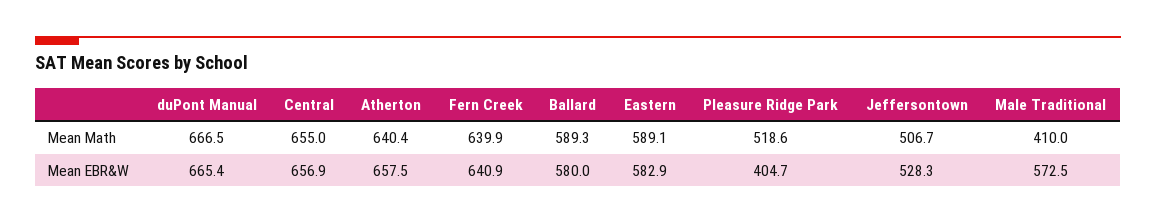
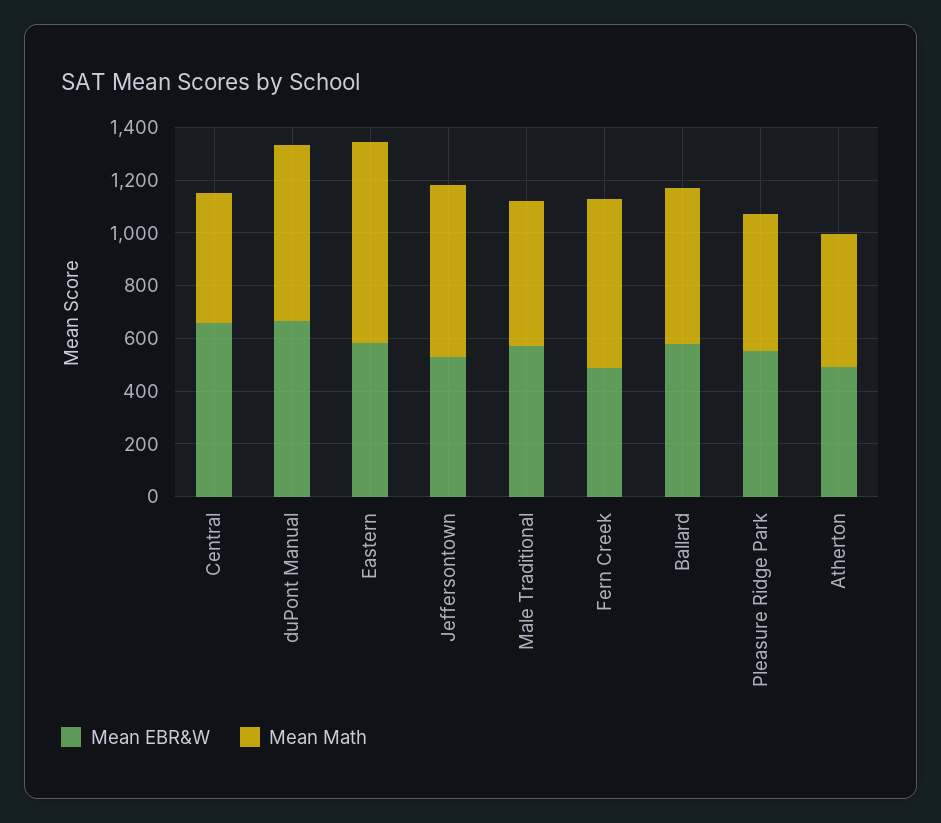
Mean Math, Central: 655 -> 500
Mean Math, Atherton: 640.4 -> 500
Mean Math, Eastern: 589.1 -> 750
Mean Math, Jeffersontown: 506.7 -> 650
Mean Math, Male Traditional: 410 -> 550
Mean EBR&W, Atherton: 657.5 -> 500
Mean EBR&W, Fern Creek: 640.9 -> 500
Mean EBR&W, Pleasure Ridge Park: 404.7 -> 550

